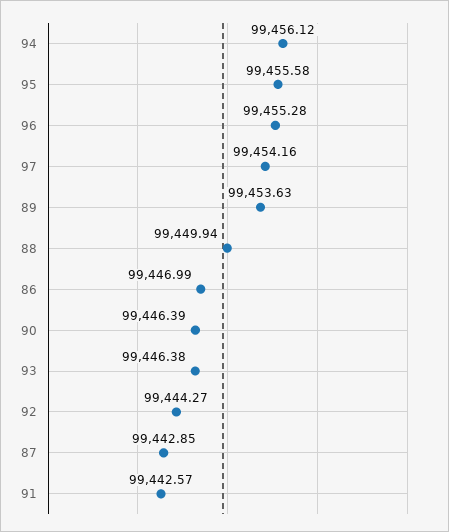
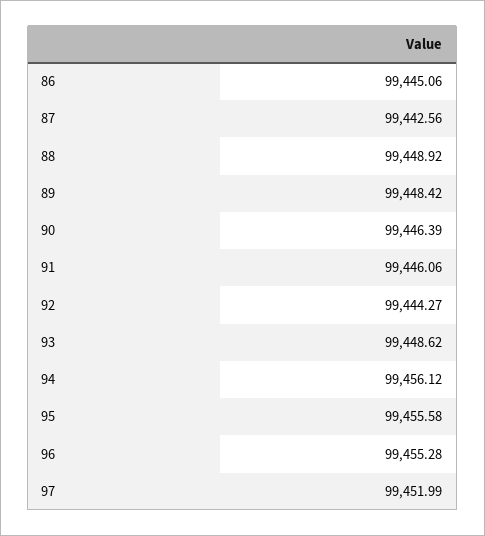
97: 99454.16 -> 99451.99
89: 99453.63 -> 99448.42
88: 99449.94 -> 99448.92
86: 99446.99 -> 99445.06
93: 99446.38 -> 99448.62
87: 99442.85 -> 99442.56
91: 99442.57 -> 99446.06

